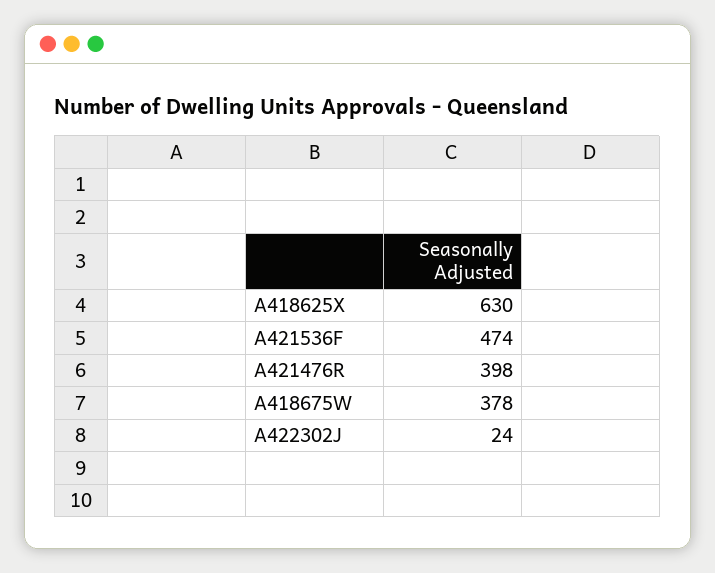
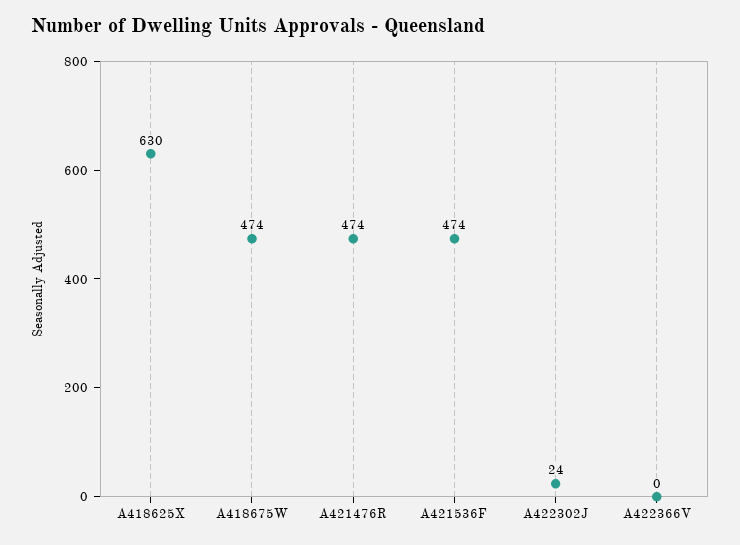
A421476R: 398 -> 474
A418675W: 378 -> 474
A422366V: none -> 0

